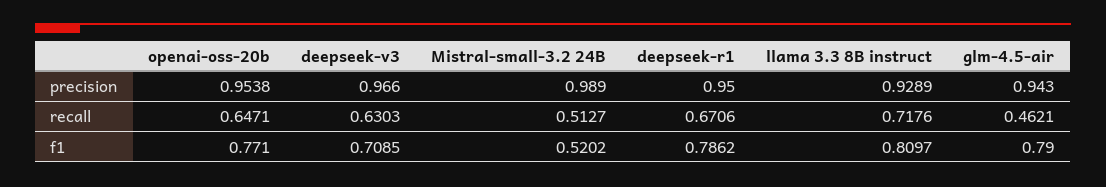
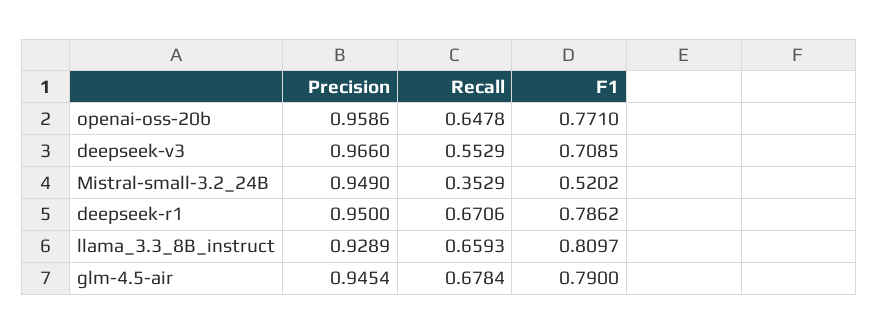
openai-oss-20b, precision: 0.9538 -> 0.9586
Mistral-small-3.2 24B, precision: 0.989 -> 0.949
glm-4.5-air, precision: 0.943 -> 0.9454
openai-oss-20b, recall: 0.6471 -> 0.6478
deepseek-v3, recall: 0.6303 -> 0.5529
Mistral-small-3.2 24B, recall: 0.5127 -> 0.3529
llama 3.3 8B instruct, recall: 0.7176 -> 0.6593
glm-4.5-air, recall: 0.4621 -> 0.6784

